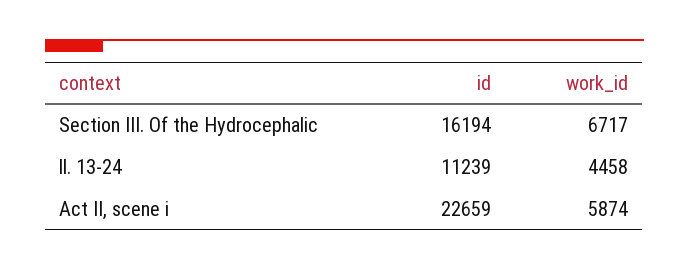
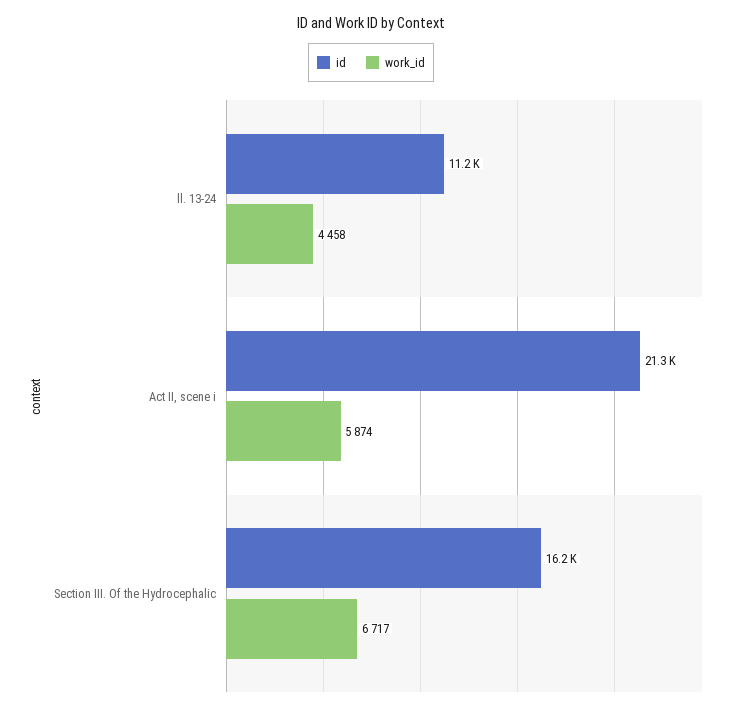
id, Act II, scene i: 22659 -> 21300

